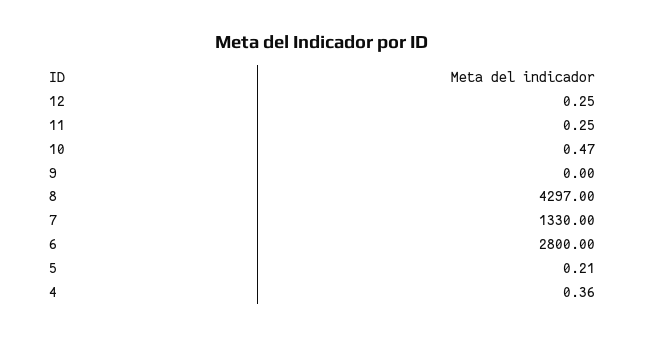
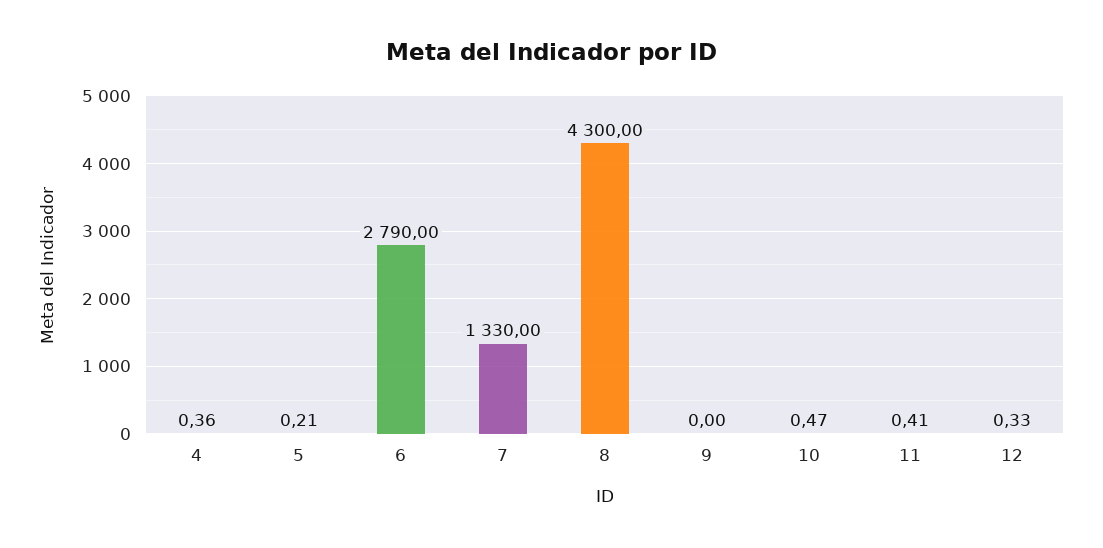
12: 0.25 -> 0.33
11: 0.25 -> 0.41
8: 4297 -> 4300
6: 2800 -> 2790

